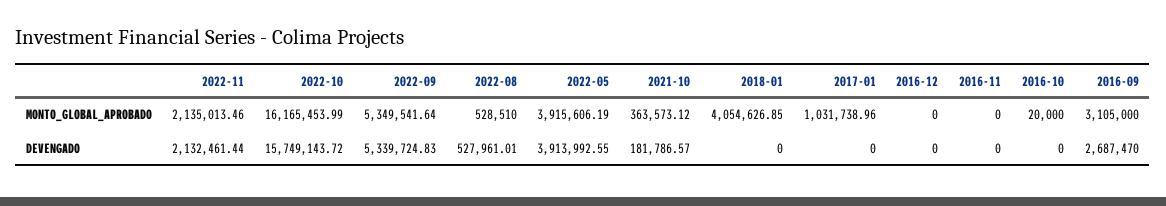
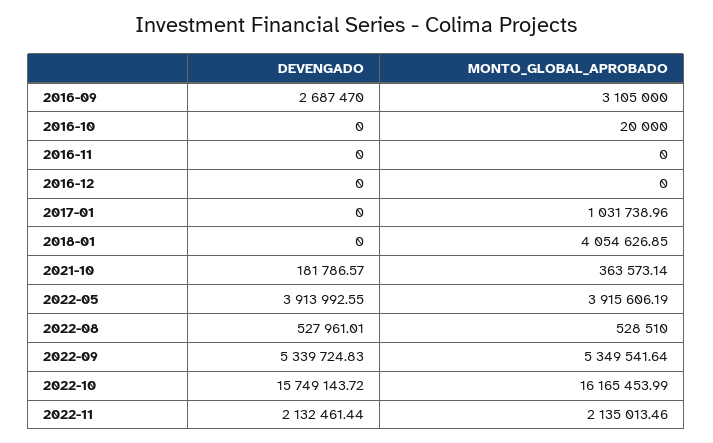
2021-10, MONTO_GLOBAL_APROBADO: 363573.12 -> 363573.14

